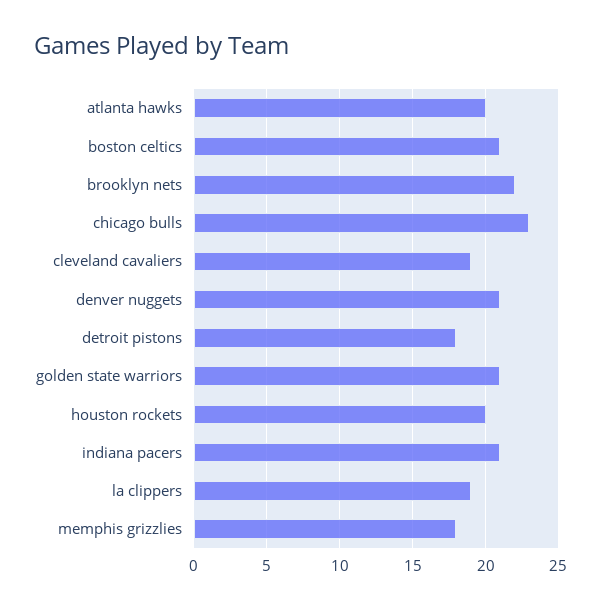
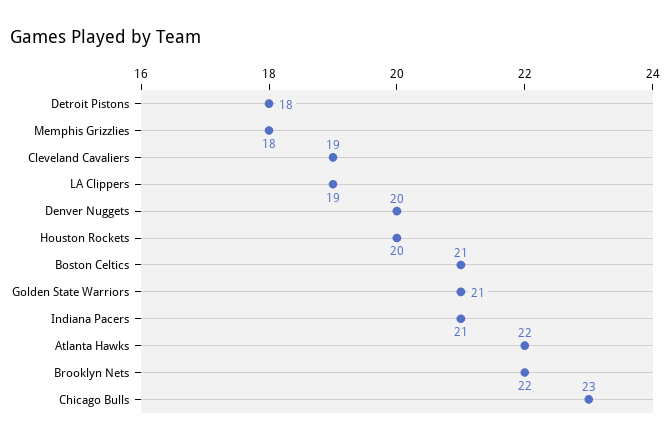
atlanta hawks: 20 -> 22
denver nuggets: 21 -> 20

